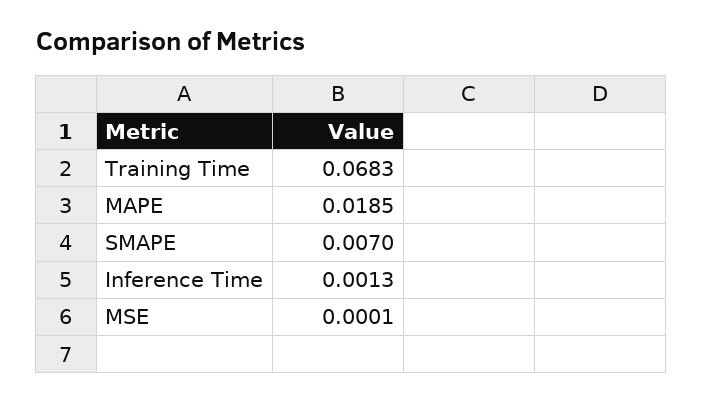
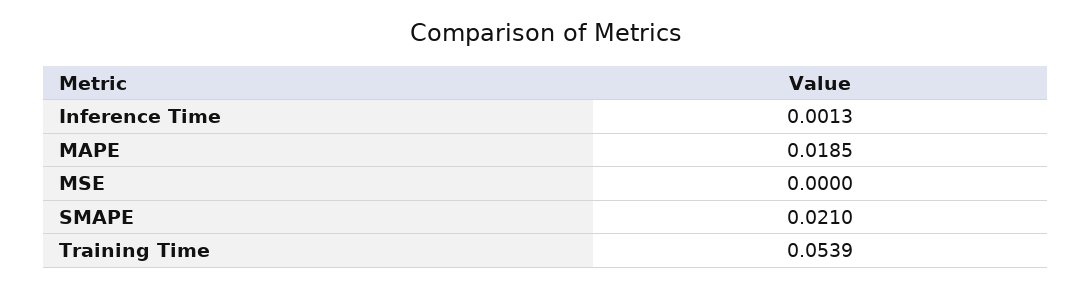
Training Time: 0.0683 -> 0.0539
SMAPE: 0.007 -> 0.021
MSE: 0.0001 -> 0

